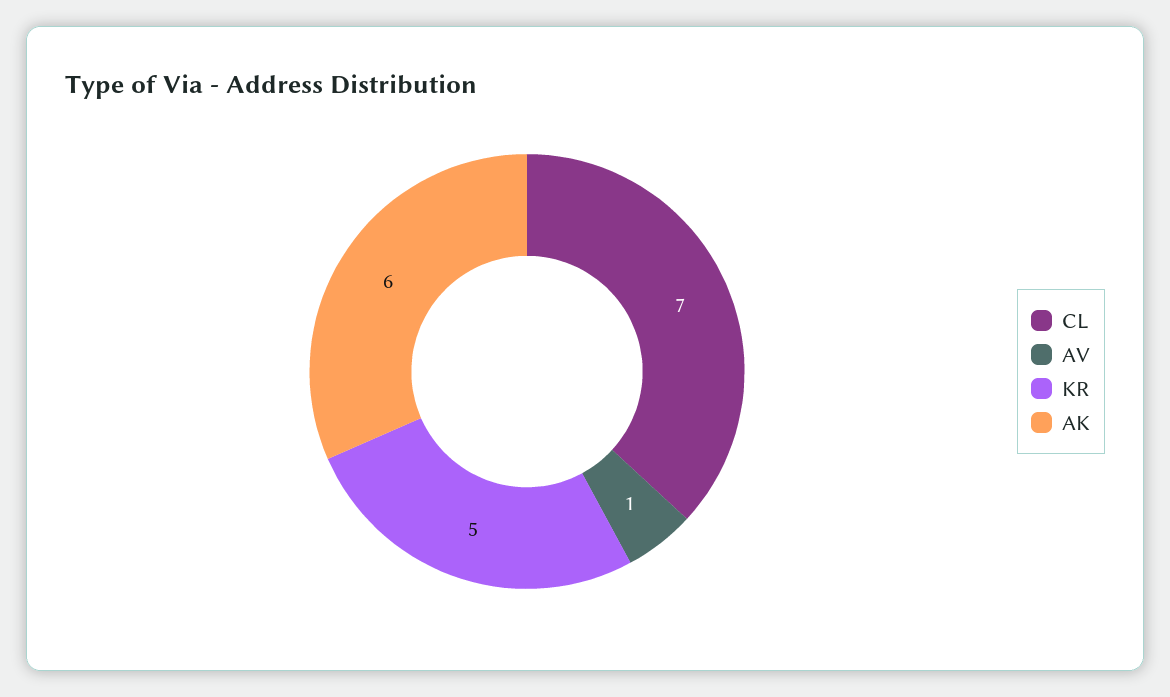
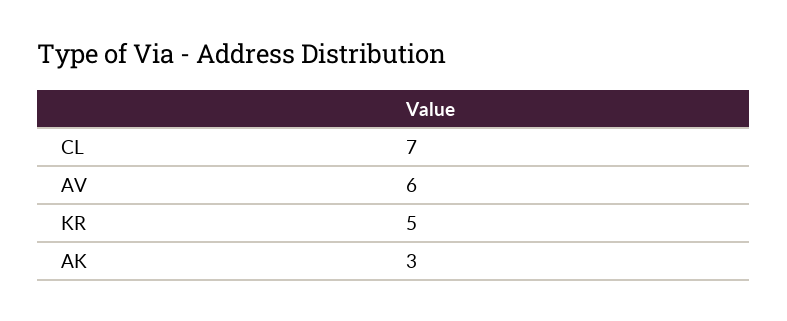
AV: 1 -> 6
AK: 6 -> 3

